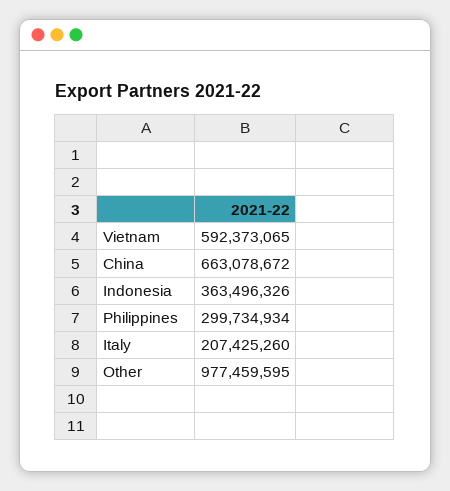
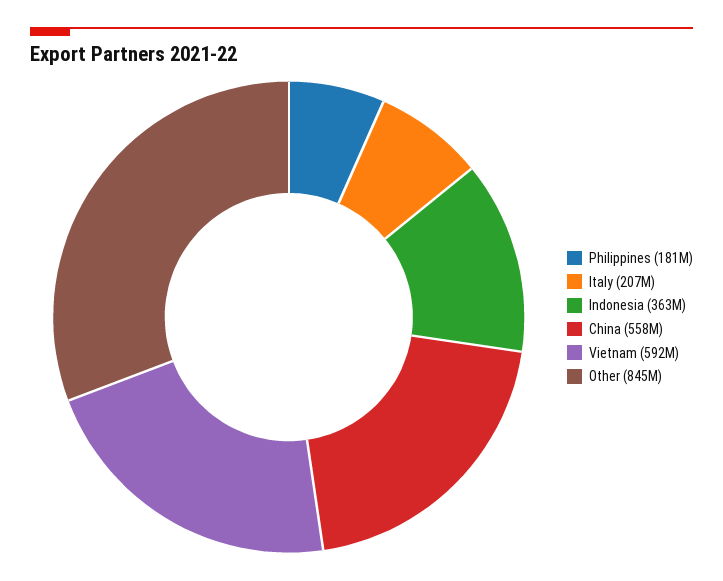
China: 663078672 -> 558000000
Philippines: 299734934 -> 181000000
Other: 977459595 -> 845000000

